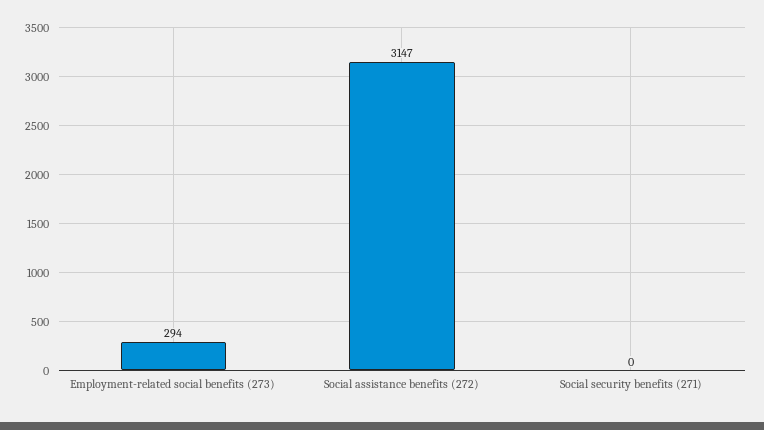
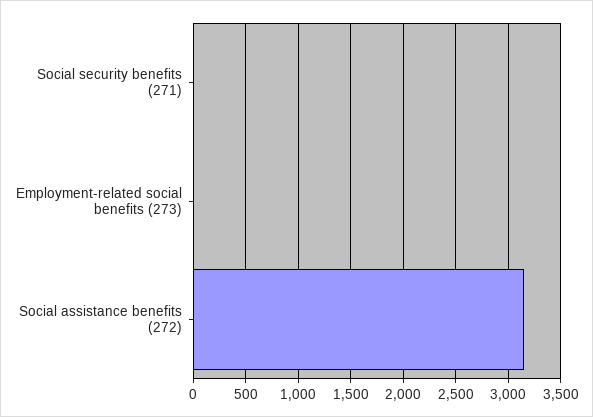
Employment-related social benefits (273): 294 -> 0

